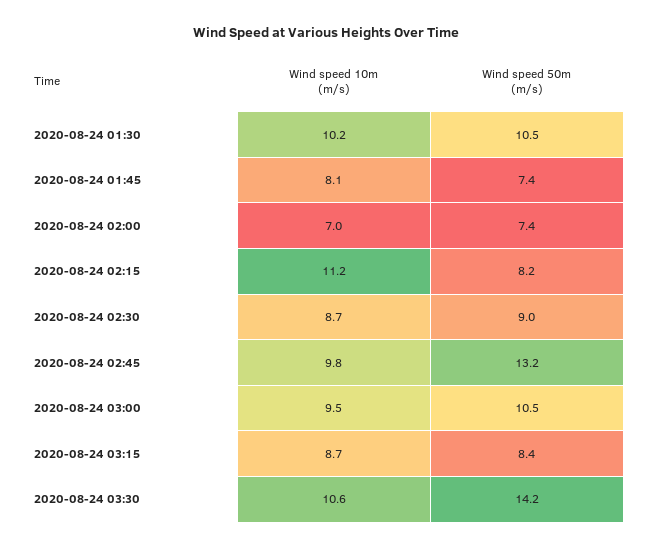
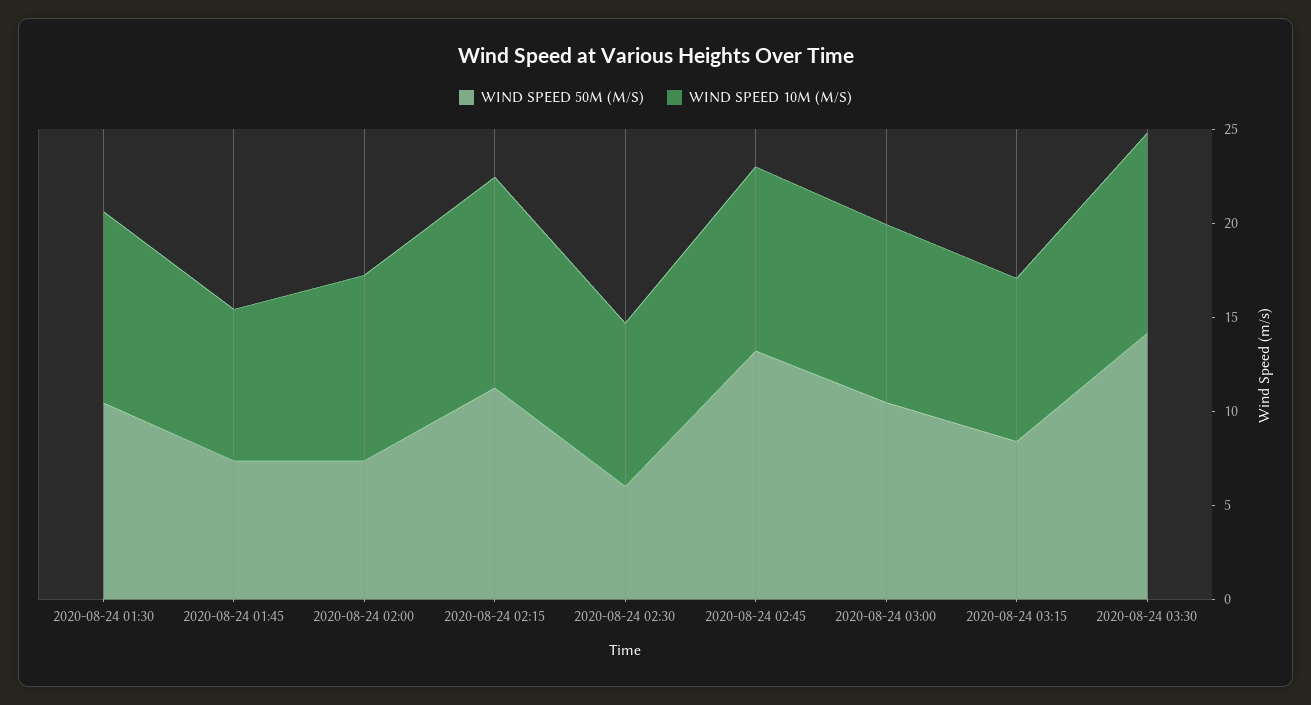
Wind speed 10m (m/s), 2020-08-24 02:00: 7 -> 10
Wind speed 50m (m/s), 2020-08-24 02:15: 8.2 -> 11
Wind speed 50m (m/s), 2020-08-24 02:30: 9 -> 6

